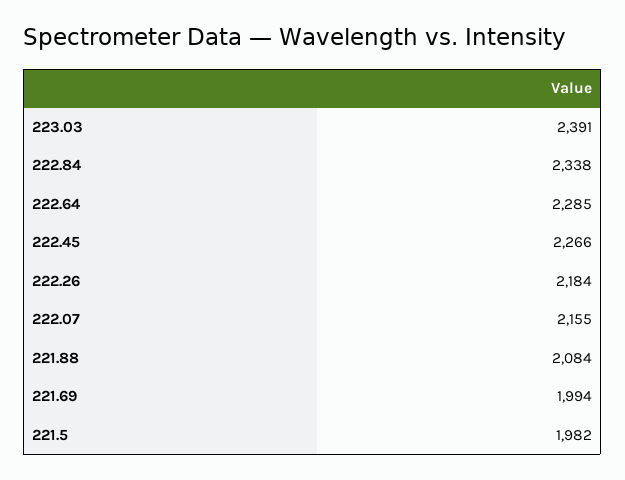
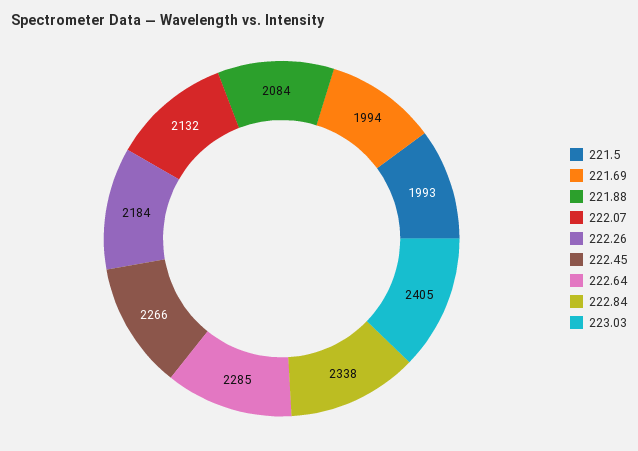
223.03: 2391 -> 2405
222.07: 2155 -> 2132
221.5: 1982 -> 1993

